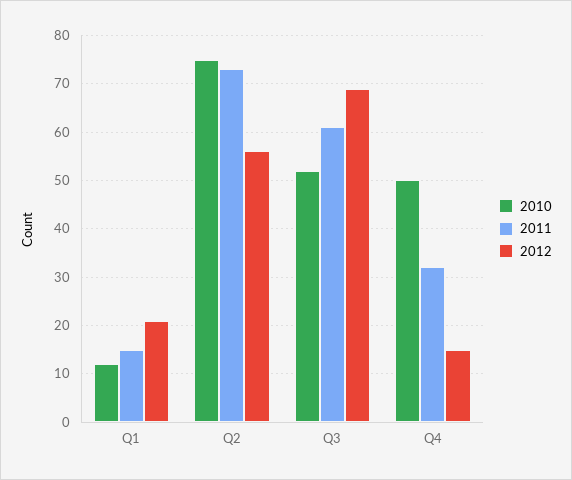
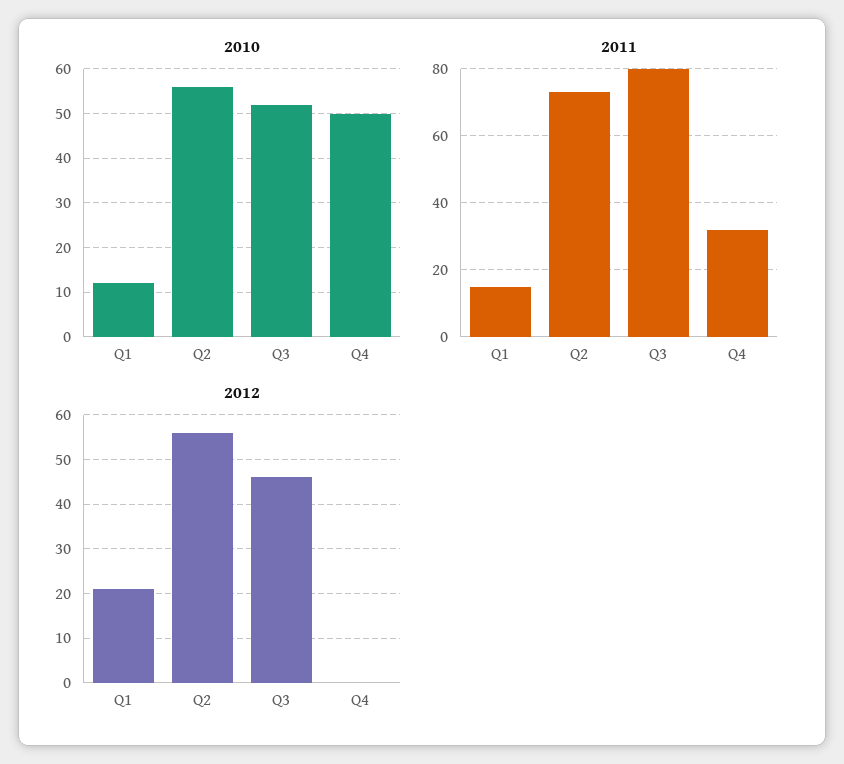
2010, Q2: 75 -> 55
2011, Q3: 60 -> 80
2012, Q3: 70 -> 45
2012, Q4: 15 -> 0

